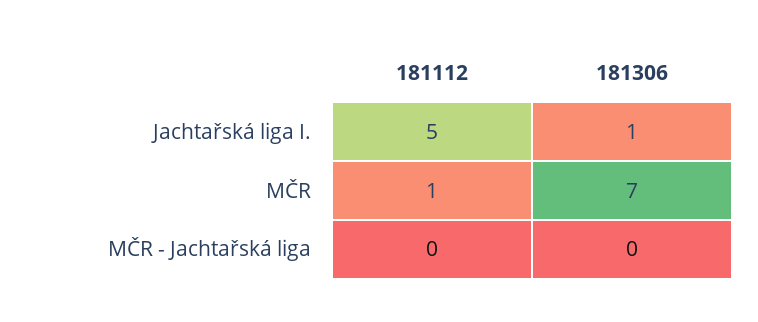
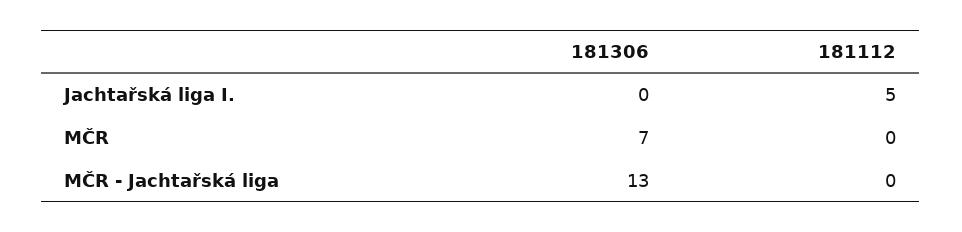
181306, Jachtařská liga I.: 1 -> 0
181112, MČR: 1 -> 0
181306, MČR - Jachtařská liga: 0 -> 13

